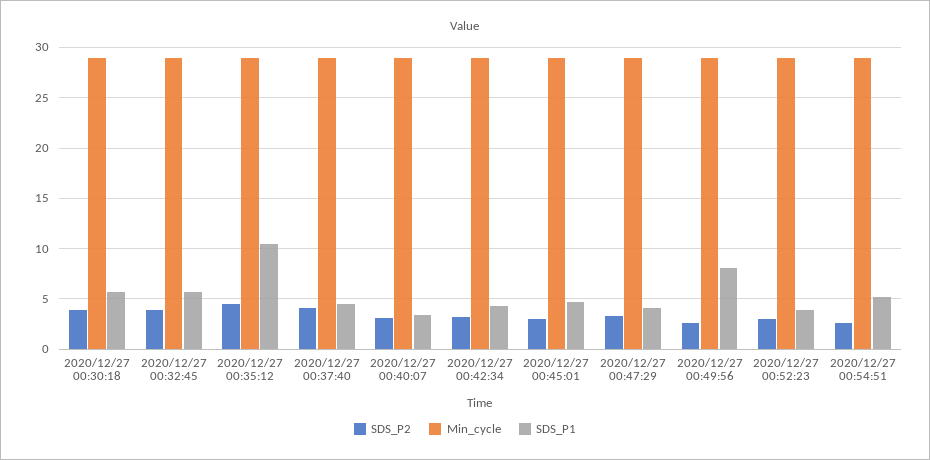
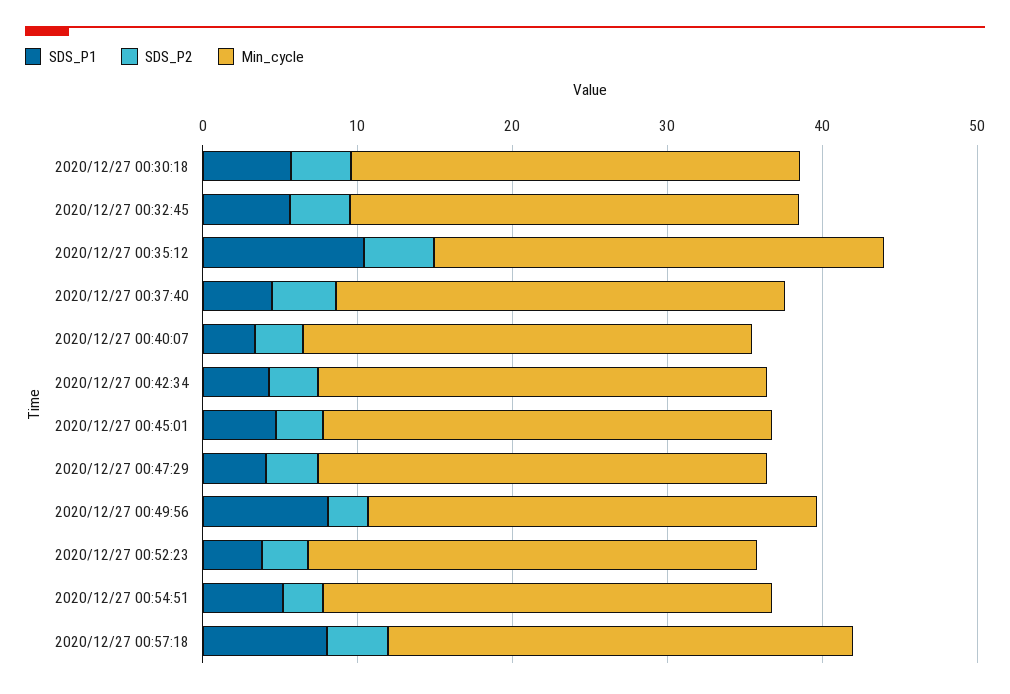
SDS_P1, 2020/12/27 00:57:18: none -> 8
SDS_P2, 2020/12/27 00:57:18: none -> 4
Min_cycle, 2020/12/27 00:57:18: none -> 30

